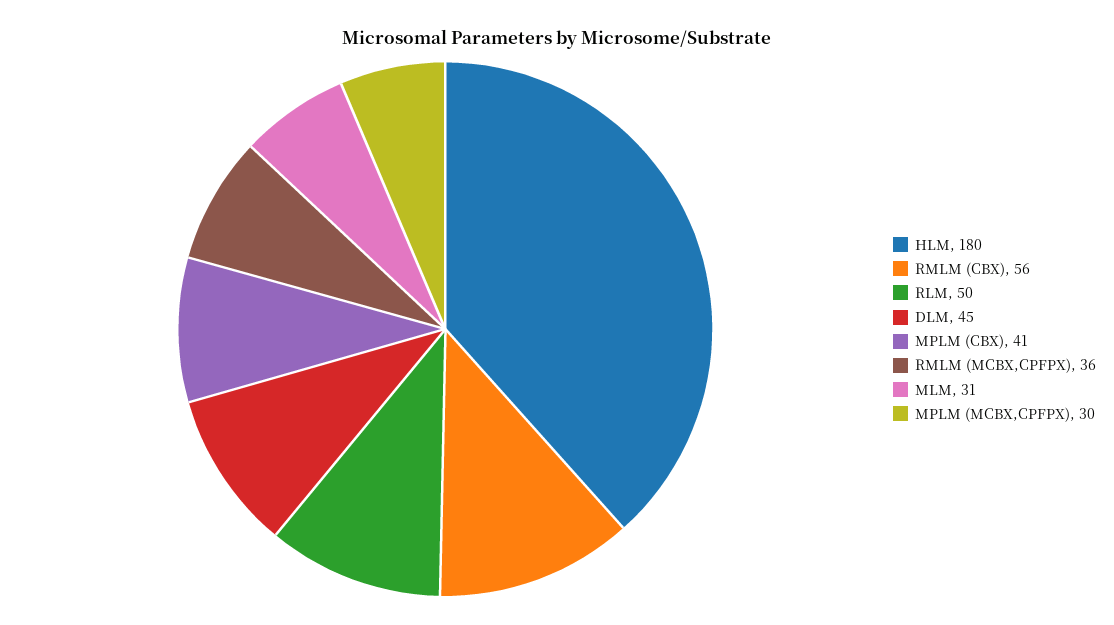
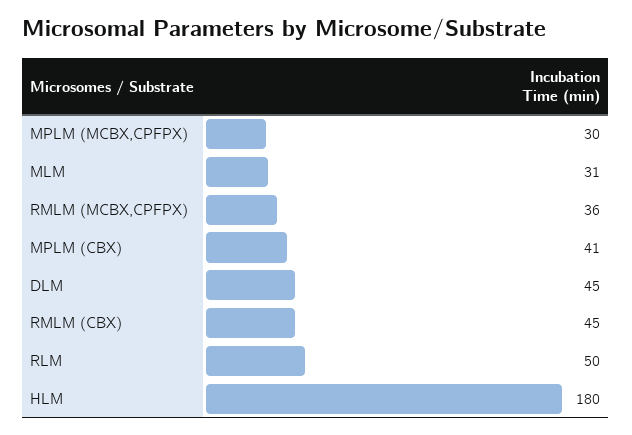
RMLM (CBX): 56 -> 45

